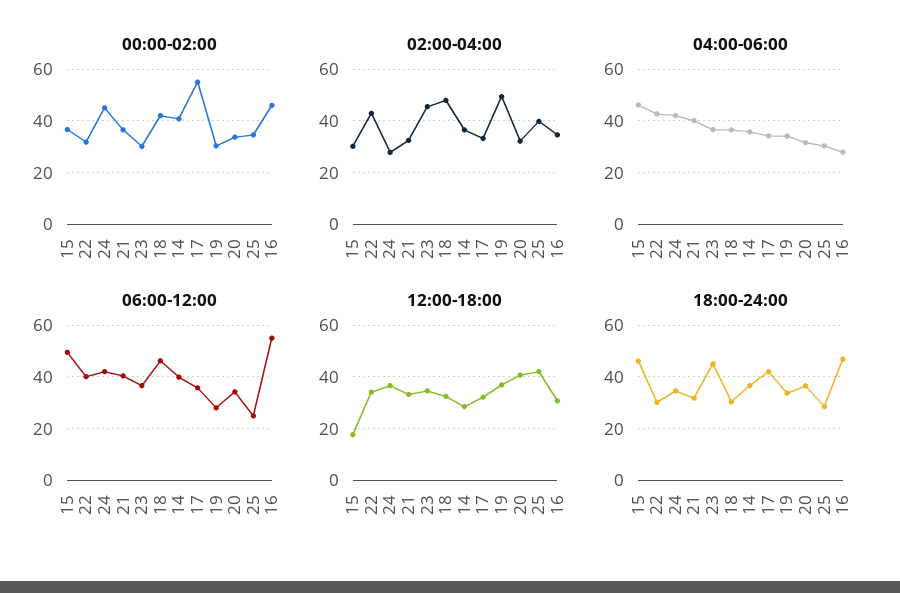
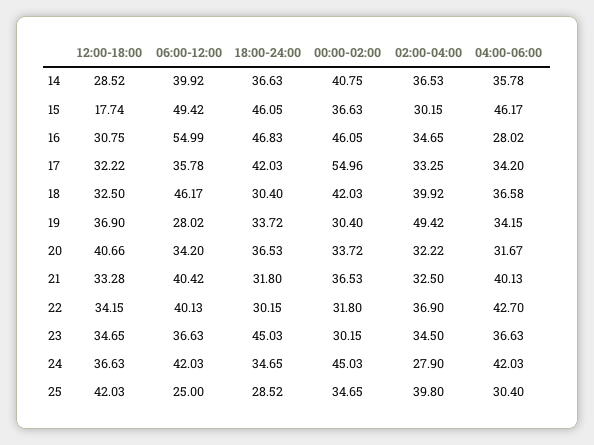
02:00-04:00, 22: 42.5 -> 36.9
02:00-04:00, 23: 45 -> 34.5
02:00-04:00, 18: 47.5 -> 39.92

